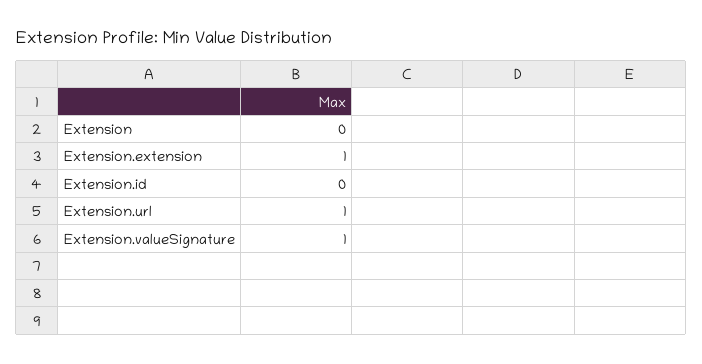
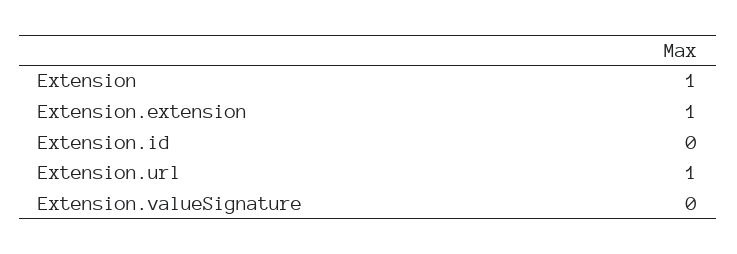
Extension: 0 -> 1
Extension.valueSignature: 1 -> 0

